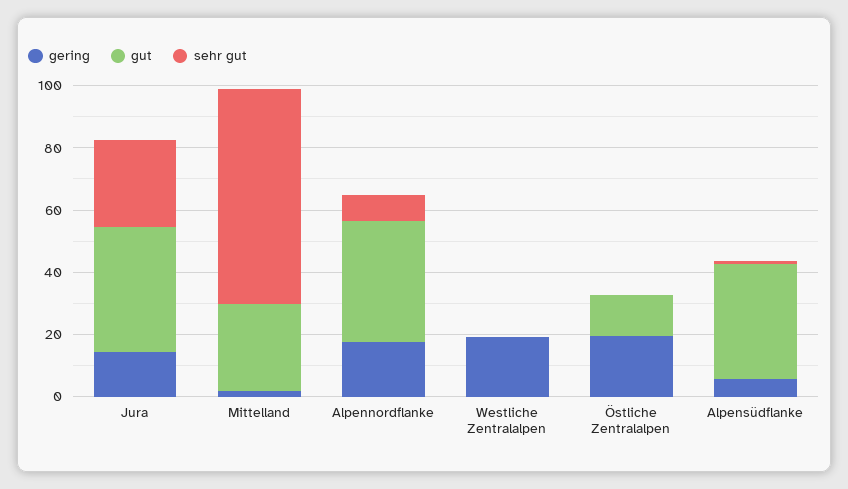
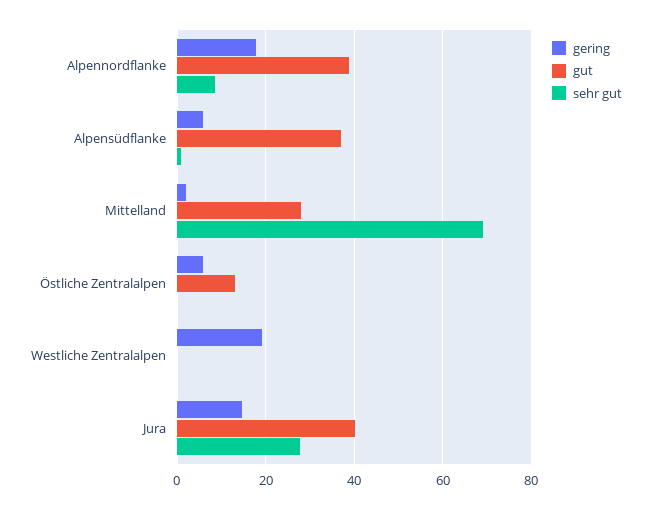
gering, Östliche Zentralalpen: 20 -> 6

